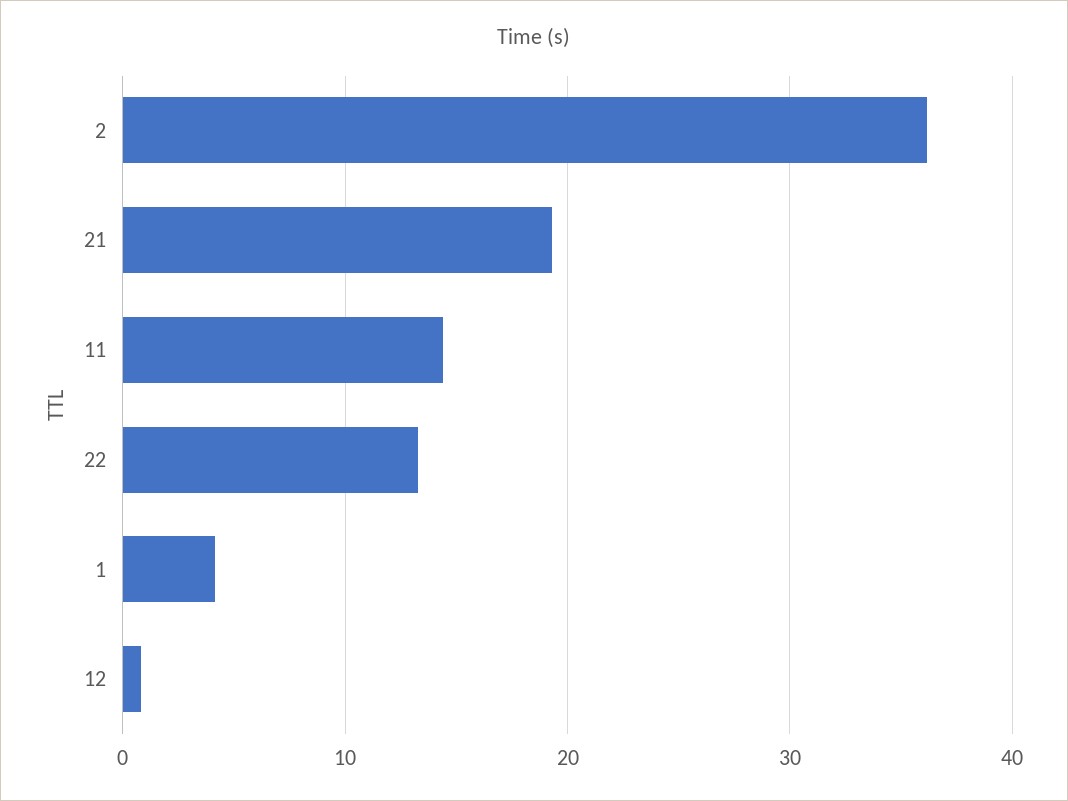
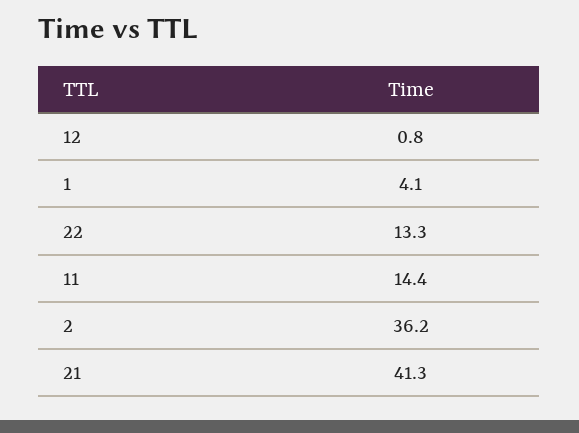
21: 19 -> 41.3

